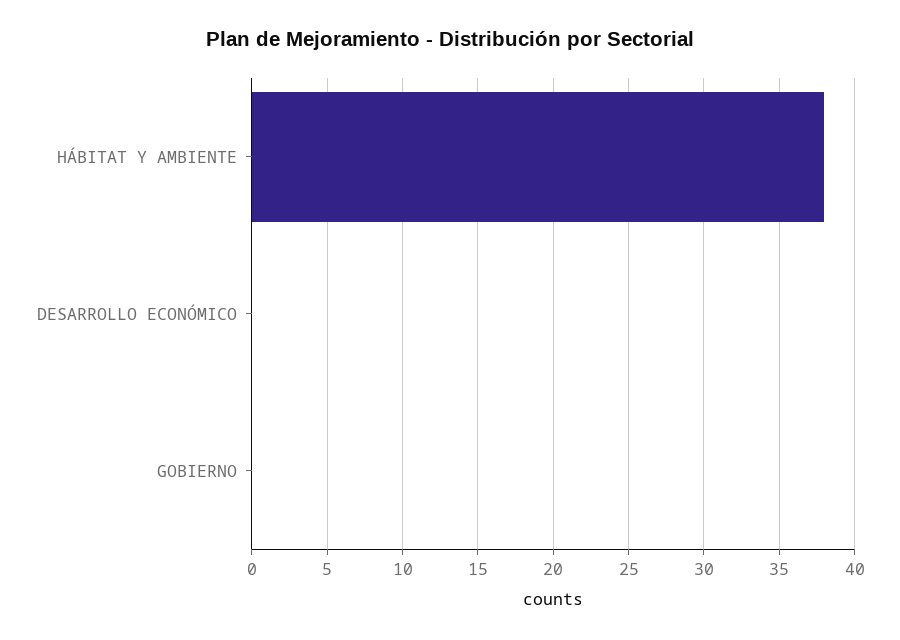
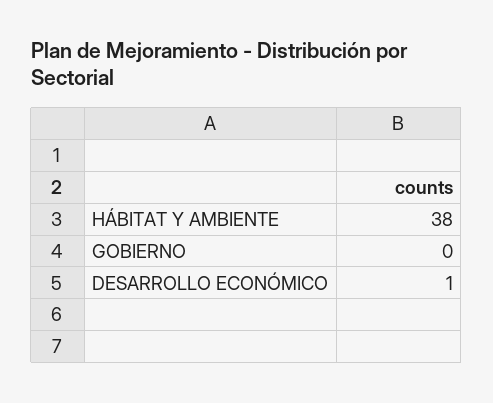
DESARROLLO ECONÓMICO: 0 -> 1

